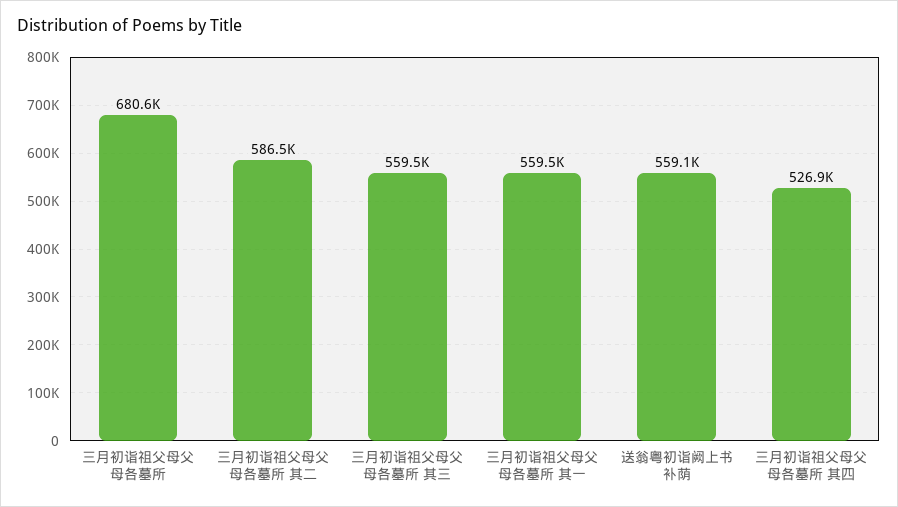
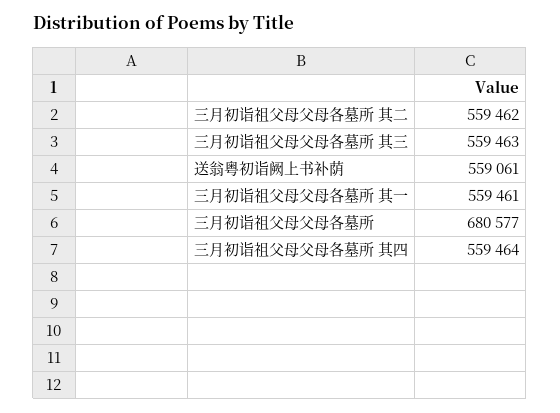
三月初诣祖父母父母各墓所 其二: 586500 -> 559462
三月初诣祖父母父母各墓所 其四: 526900 -> 559464

